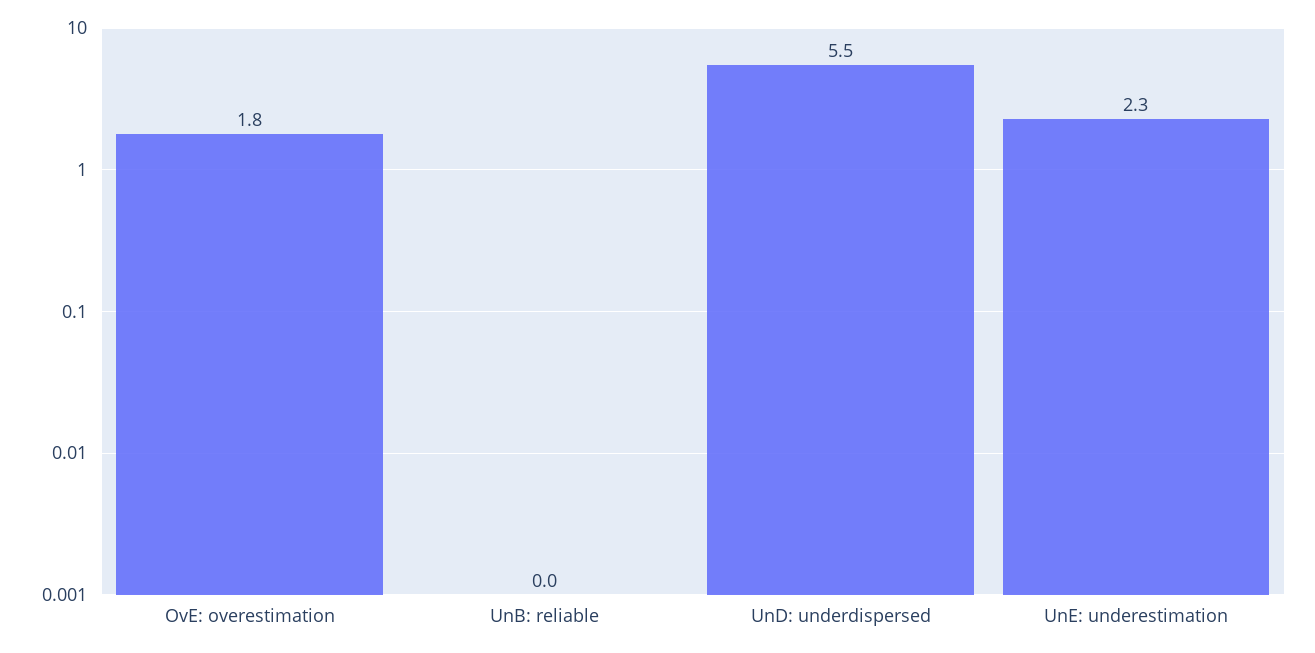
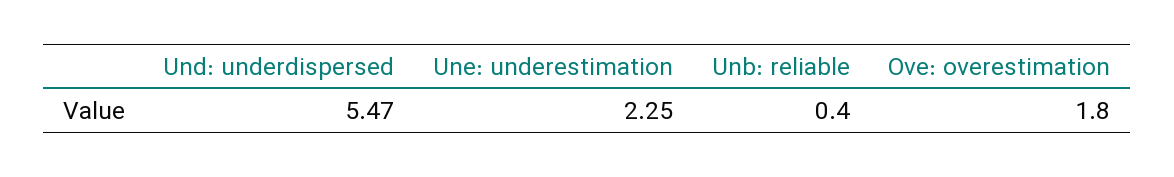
UnB: reliable: 0 -> 0.4

